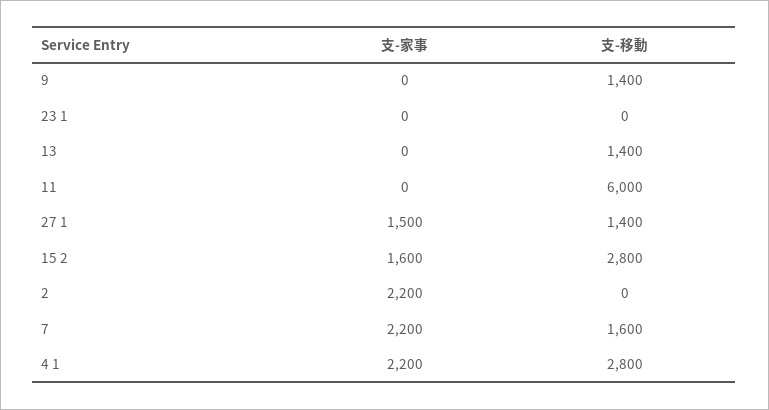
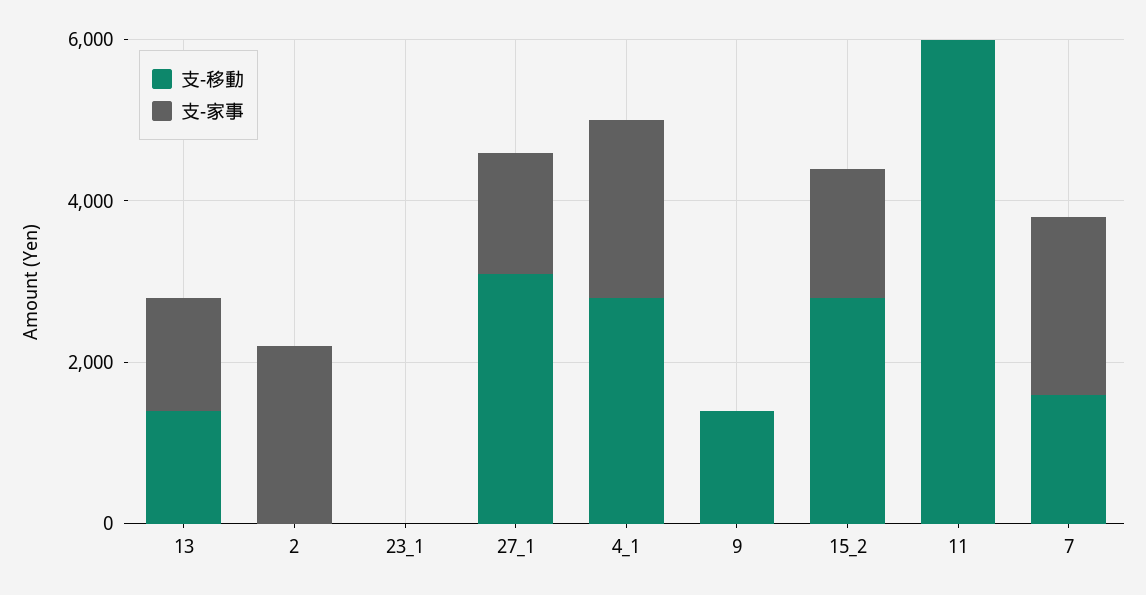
支-家事, 13: 0 -> 1500
支-移動, 27 1: 1400 -> 3000

